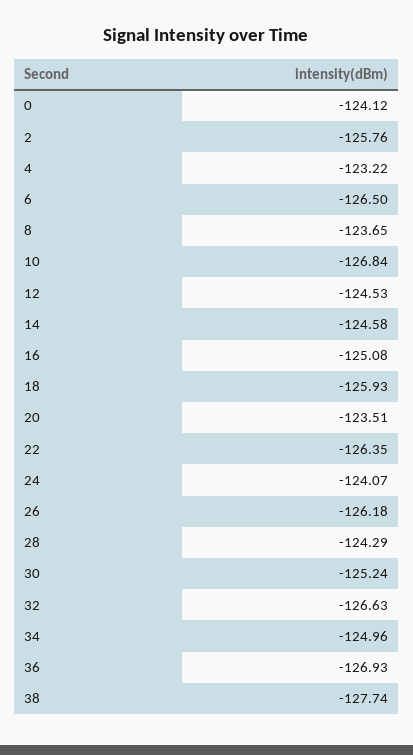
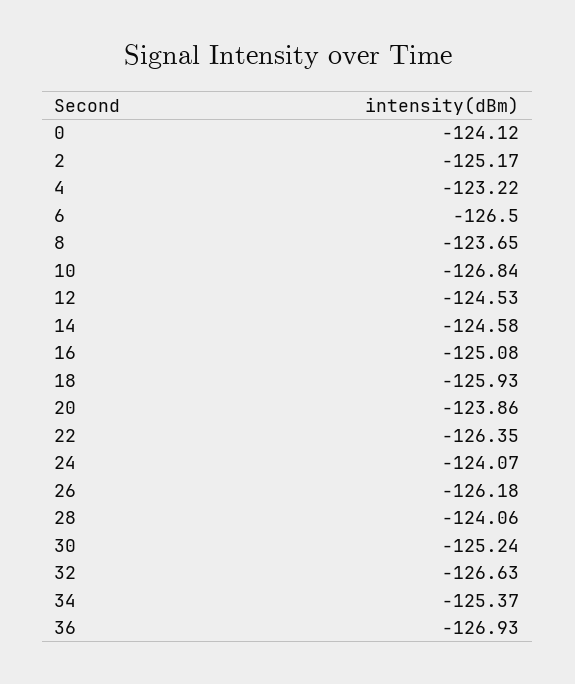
2: -125.76 -> -125.17
20: -123.51 -> -123.86
28: -124.29 -> -124.06
34: -124.96 -> -125.37
38: -127.74 -> none

